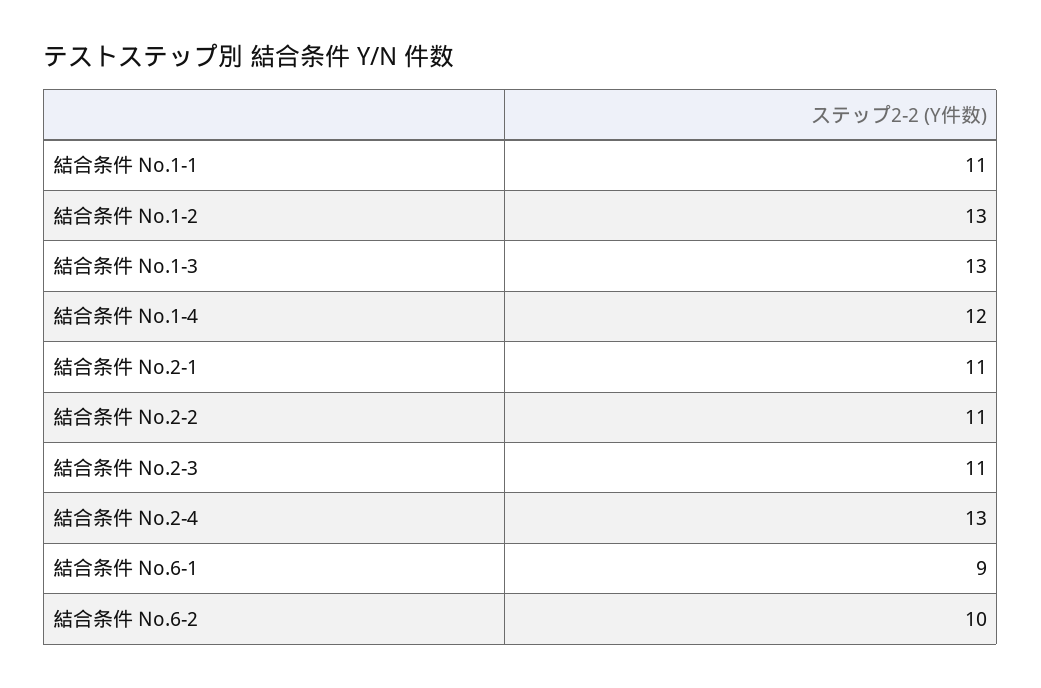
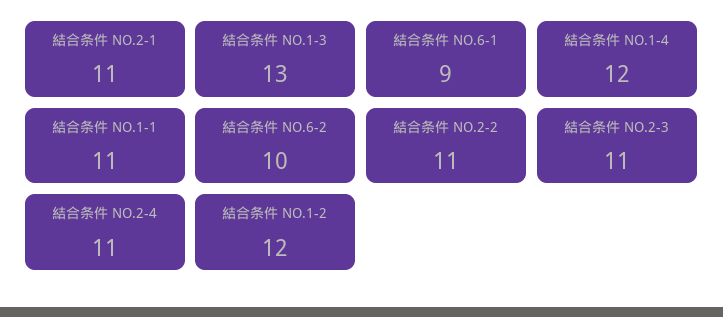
結合条件 No.1-2: 13 -> 12
結合条件 No.2-4: 13 -> 11

